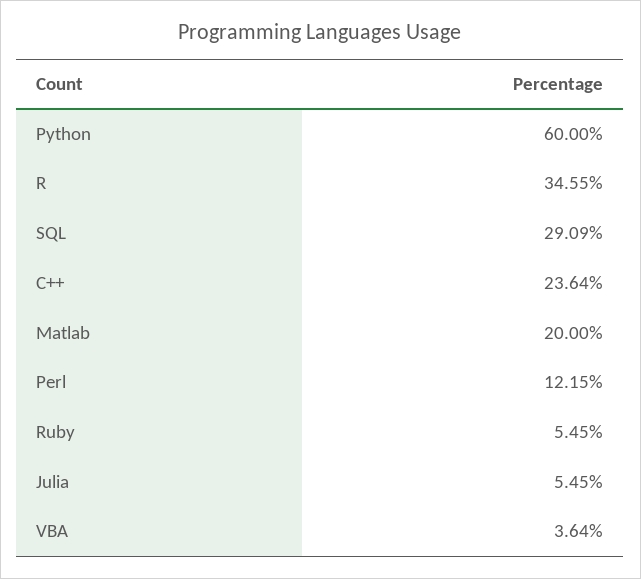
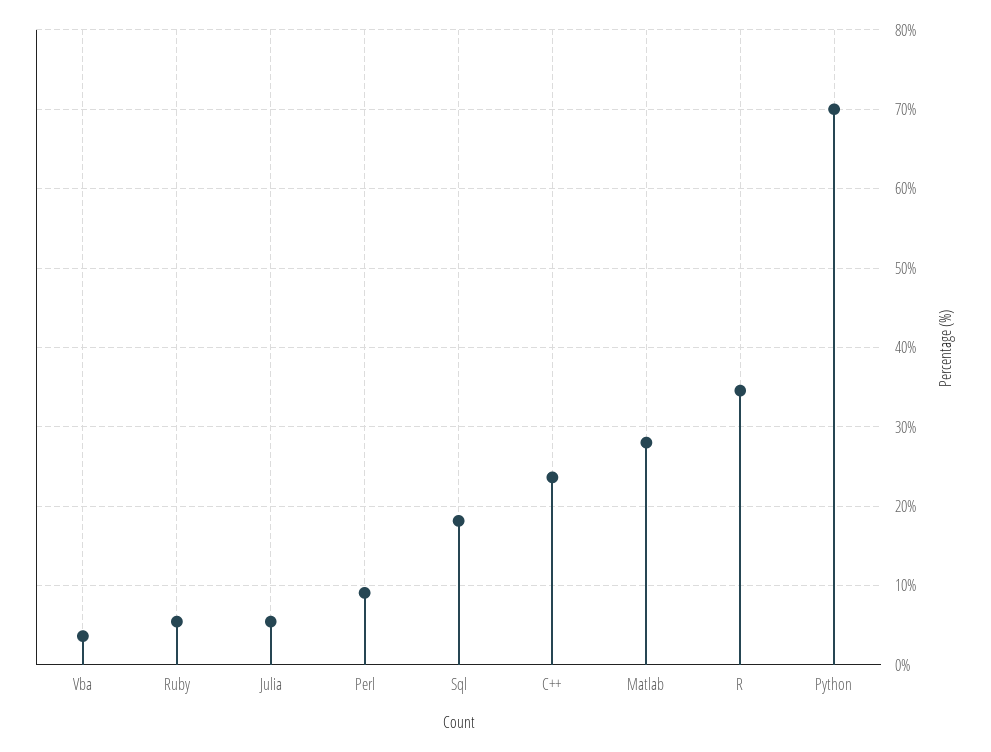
Python: 60 -> 70
SQL: 29.09 -> 18
Matlab: 20 -> 28
Perl: 12.15 -> 9

